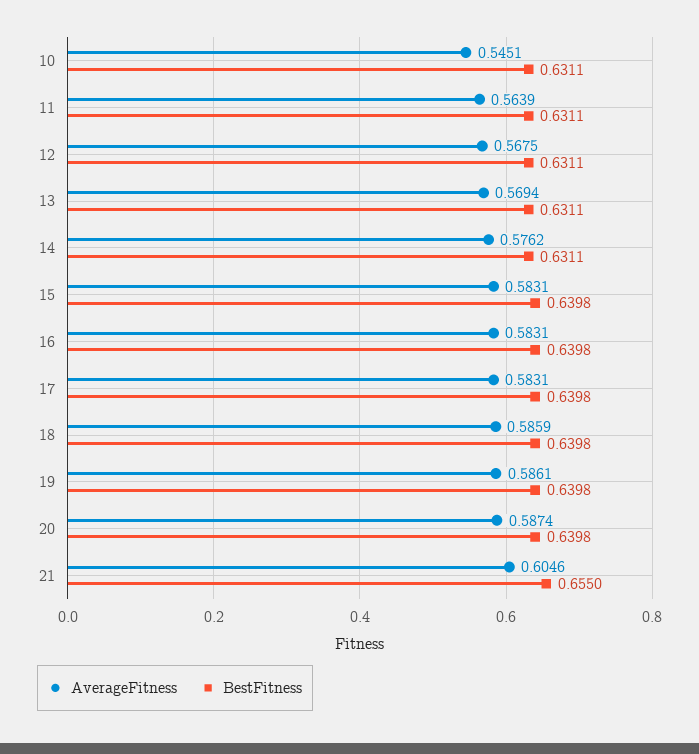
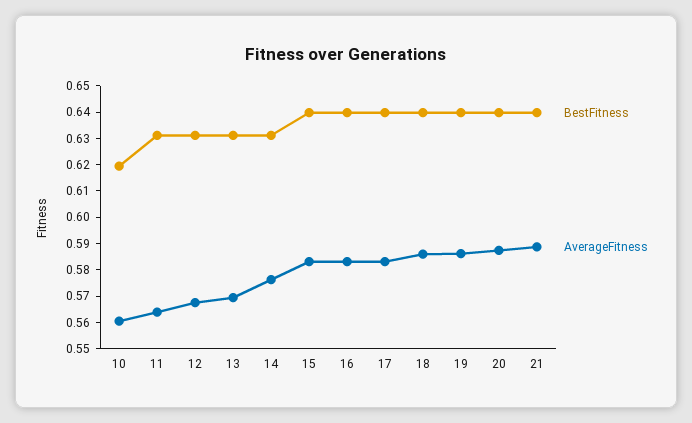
AverageFitness, 10: 0.5451 -> 0.56
BestFitness, 10: 0.6311 -> 0.62
AverageFitness, 21: 0.6046 -> 0.59
BestFitness, 21: 0.655 -> 0.64

